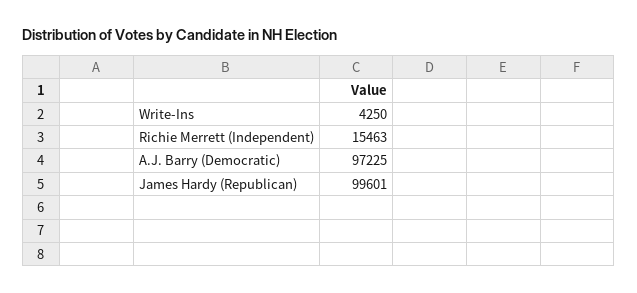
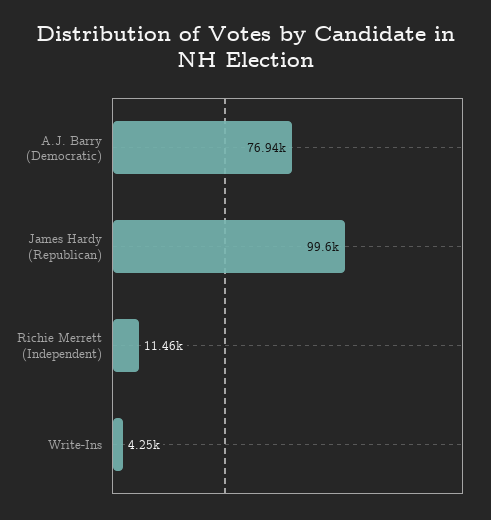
Richie Merrett (Independent): 15463 -> 11460
A.J. Barry (Democratic): 97225 -> 76940

